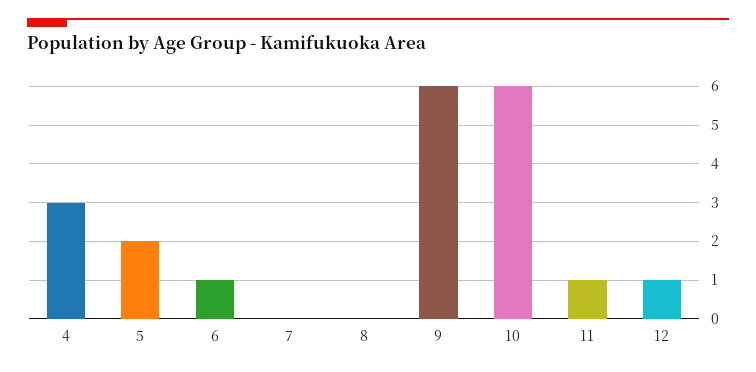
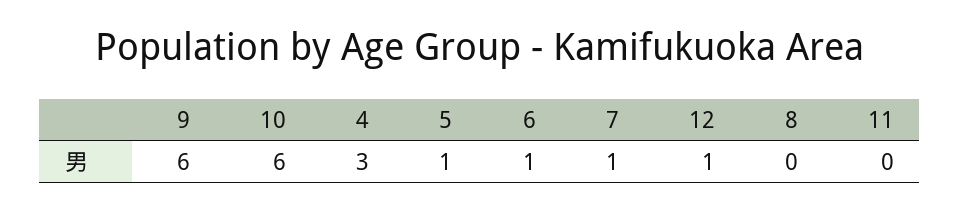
5: 2 -> 1
7: 0 -> 1
11: 1 -> 0

